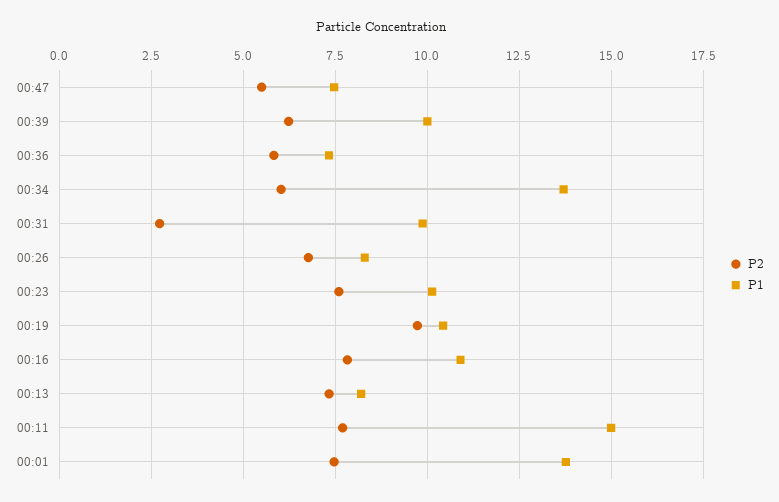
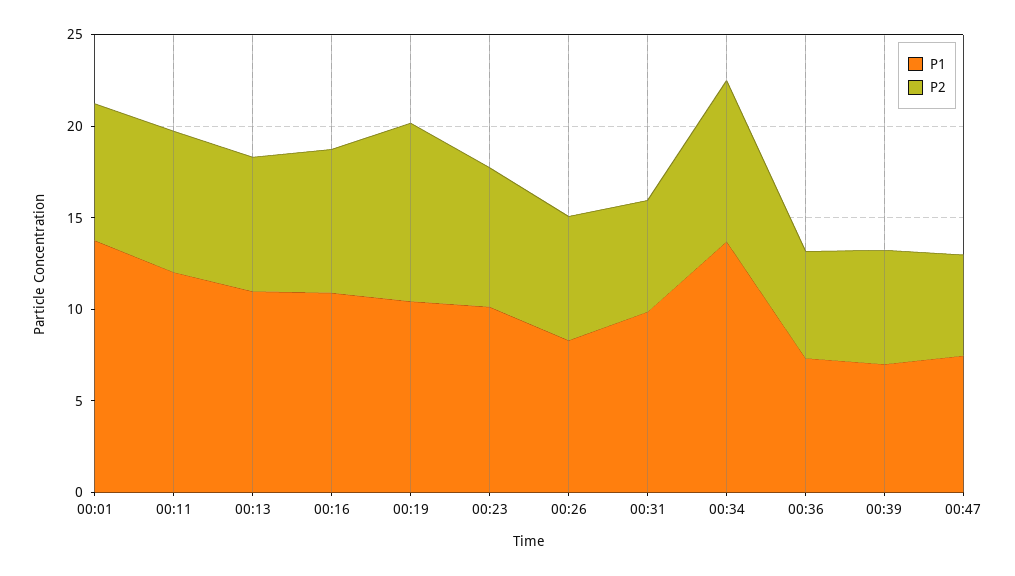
P1, 00:39: 10 -> 7
P2, 00:34: 6 -> 9
P2, 00:31: 2.75 -> 6
P1, 00:13: 8.25 -> 11
P1, 00:11: 15 -> 12

